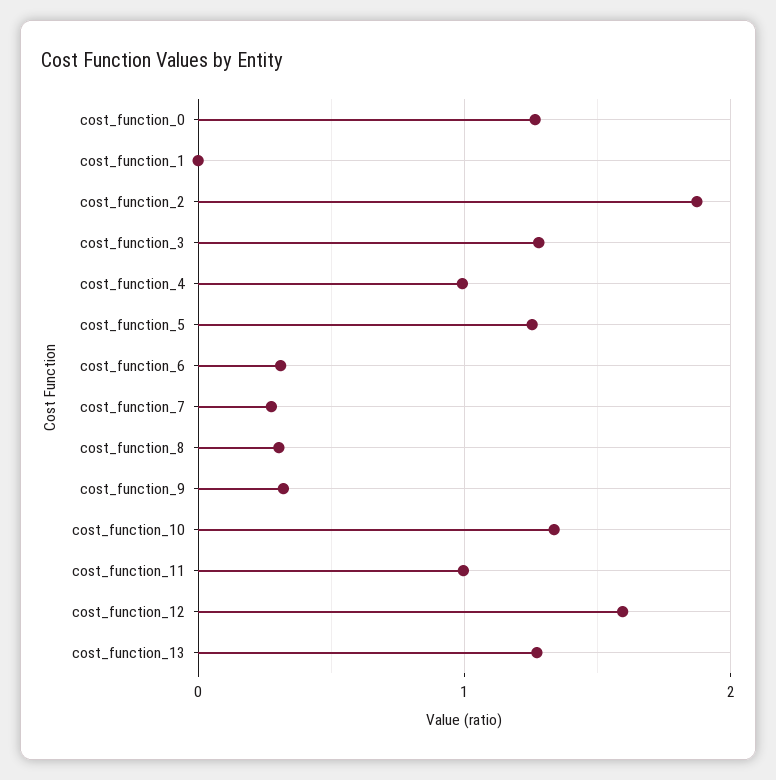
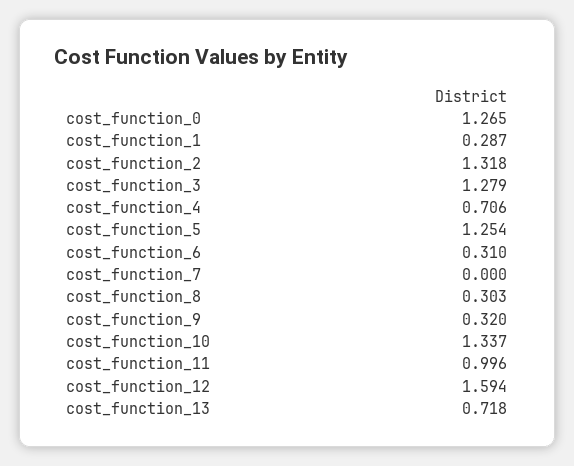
cost_function_1: 0 -> 0.287
cost_function_2: 1.9 -> 1.318
cost_function_4: 1 -> 0.706
cost_function_7: 0.3 -> 0
cost_function_13: 1.3 -> 0.718

